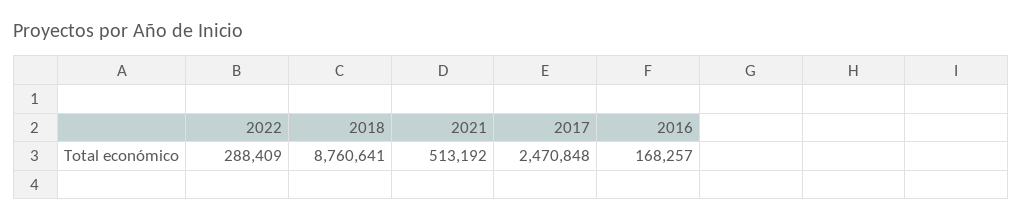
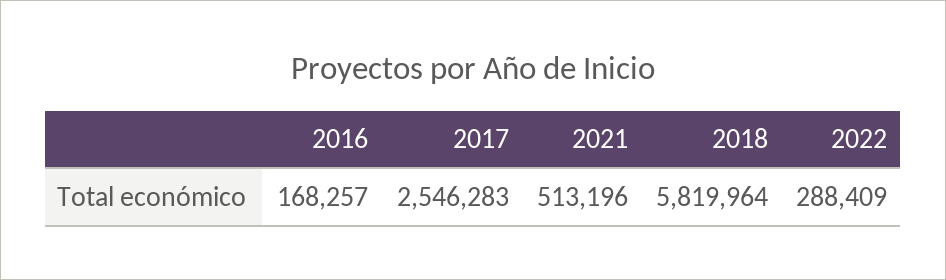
2018: 8760641 -> 5819964
2021: 513192 -> 513196
2017: 2470848 -> 2546283

